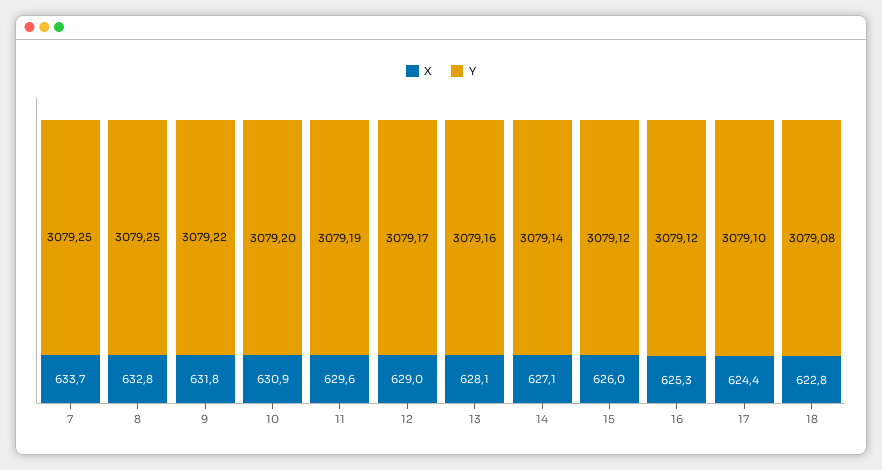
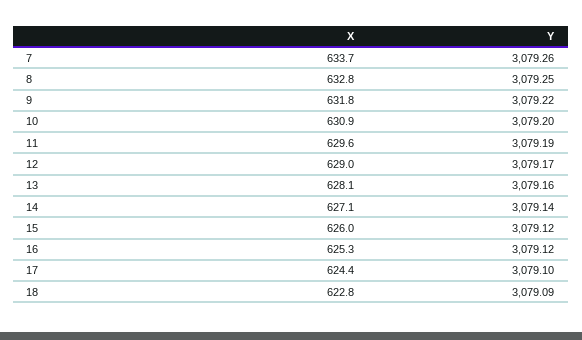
Y, 7: 3079.25 -> 3079.26
Y, 18: 3079.08 -> 3079.09

